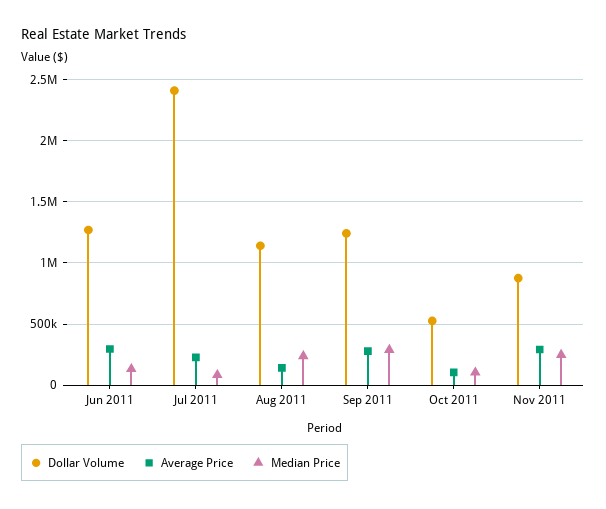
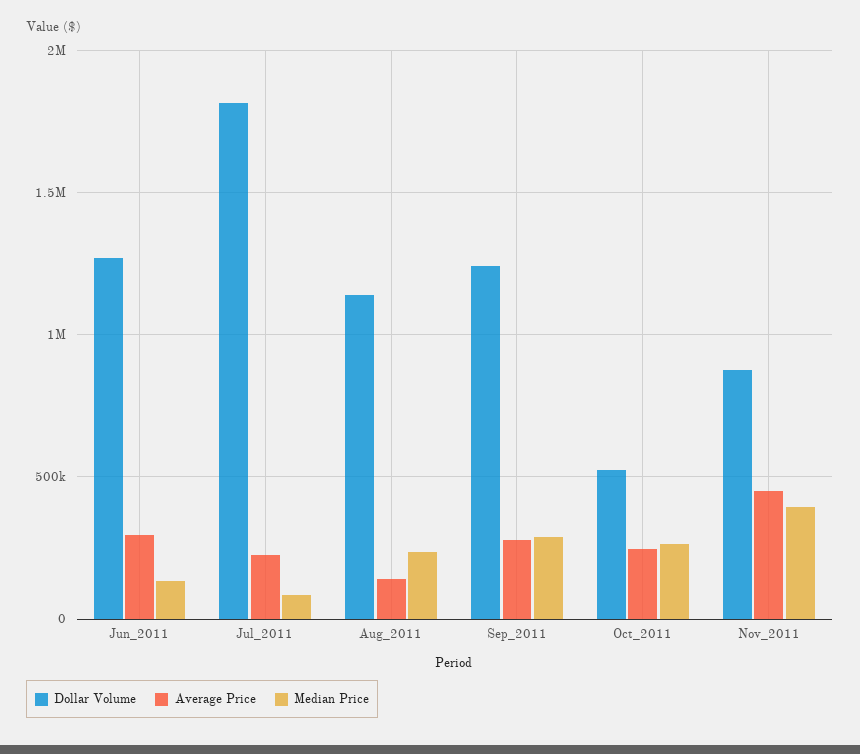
Dollar Volume, Jul 2011: 2400000 -> 1800000
Average Price, Oct 2011: 100000 -> 250000
Median Price, Oct 2011: 100000 -> 250000
Average Price, Nov 2011: 300000 -> 450000
Median Price, Nov 2011: 250000 -> 400000

